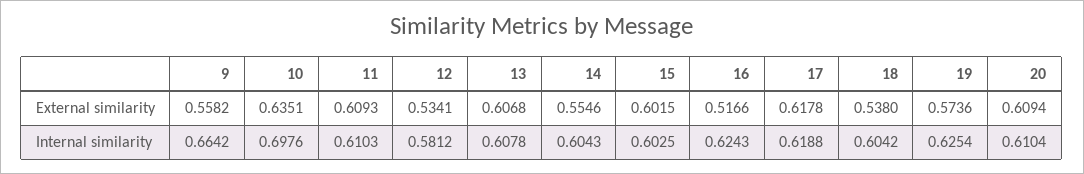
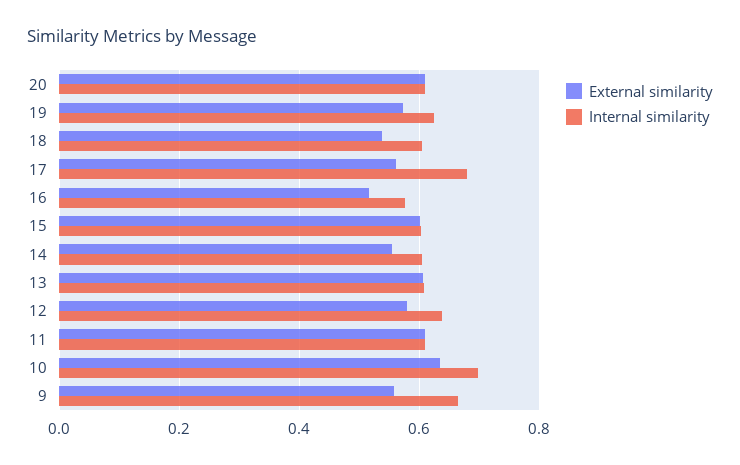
External similarity, 12: 0.5341 -> 0.58
External similarity, 17: 0.6178 -> 0.56
Internal similarity, 12: 0.5812 -> 0.64
Internal similarity, 16: 0.6243 -> 0.58
Internal similarity, 17: 0.6188 -> 0.68

